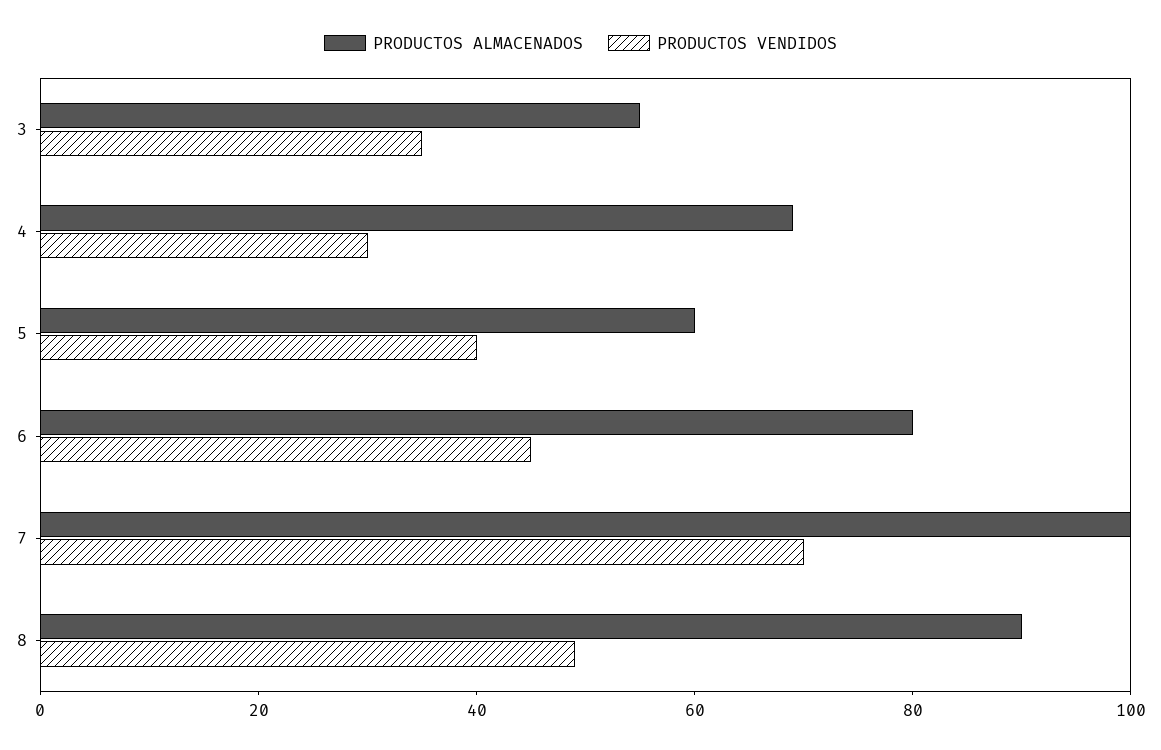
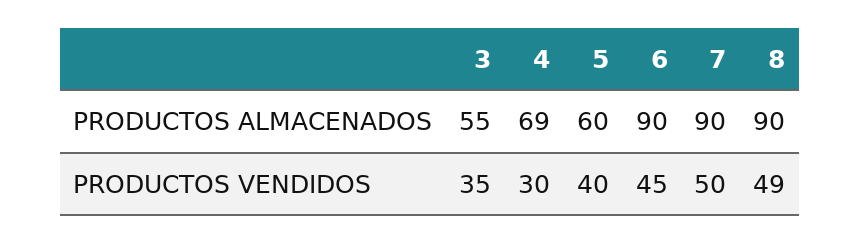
PRODUCTOS ALMACENADOS, 6: 80 -> 90
PRODUCTOS ALMACENADOS, 7: 100 -> 90
PRODUCTOS VENDIDOS, 7: 70 -> 50

